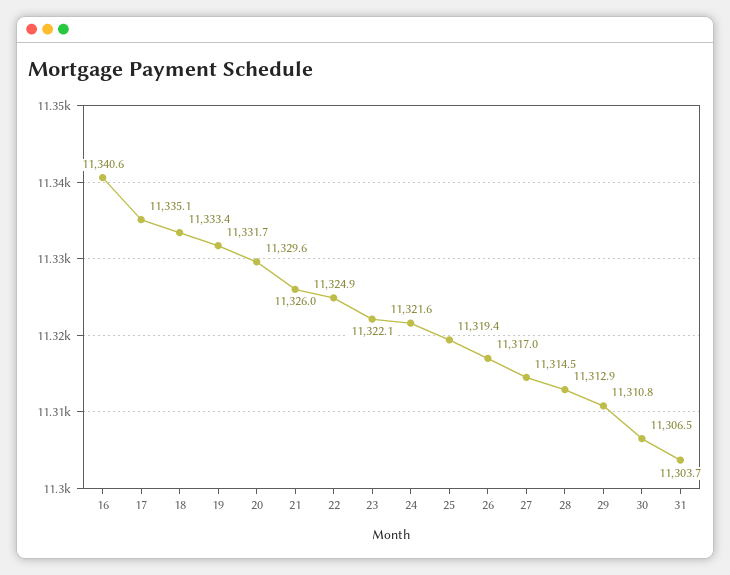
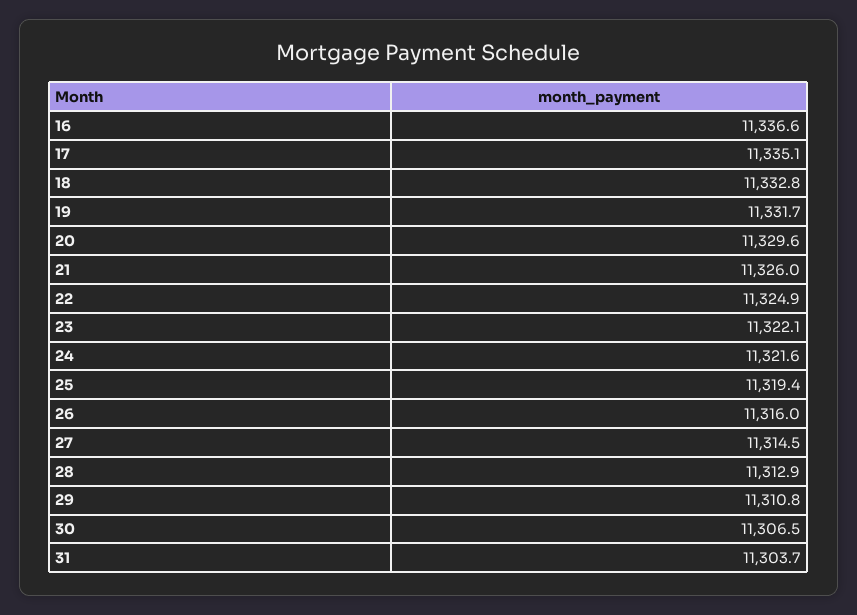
16: 11340.6 -> 11336.6
18: 11333.4 -> 11332.8
26: 11317 -> 11316

